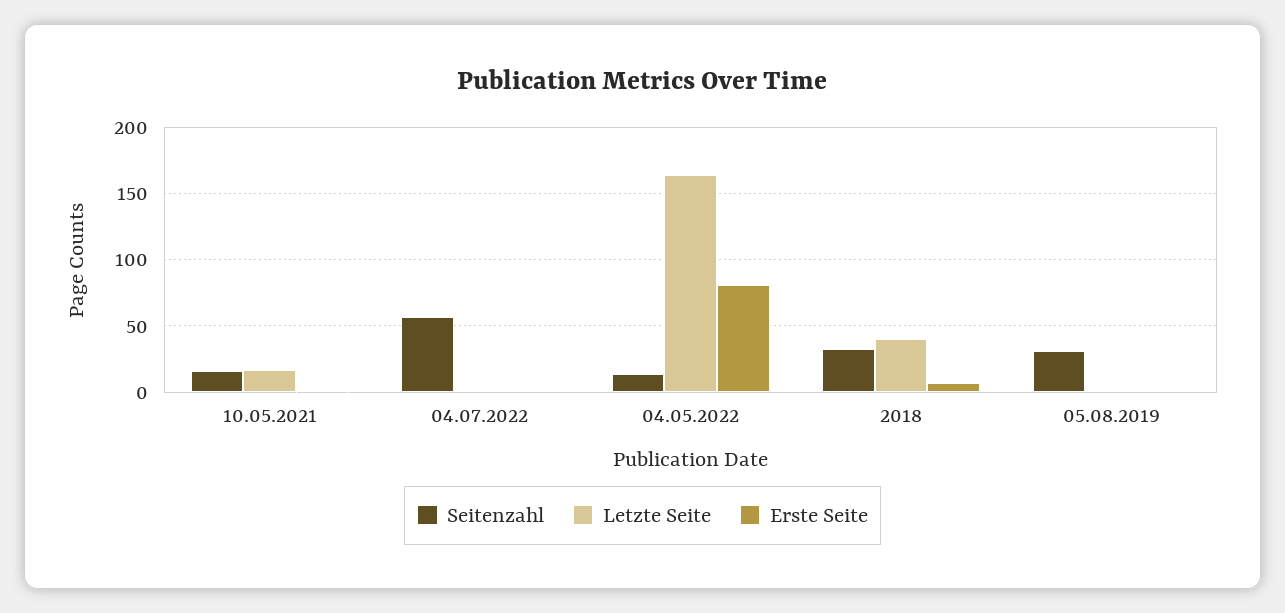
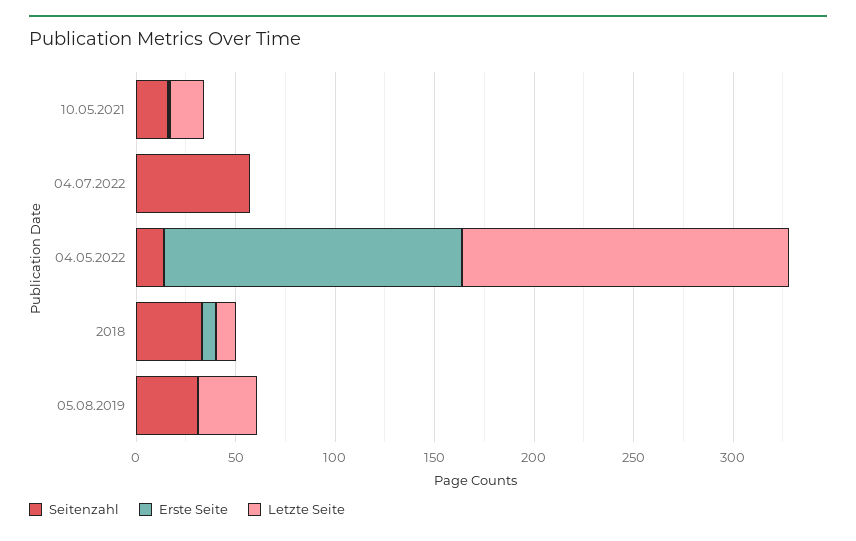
Erste Seite, 04.05.2022: 80 -> 150
Letzte Seite, 2018: 40 -> 10
Letzte Seite, 05.08.2019: 0 -> 30

